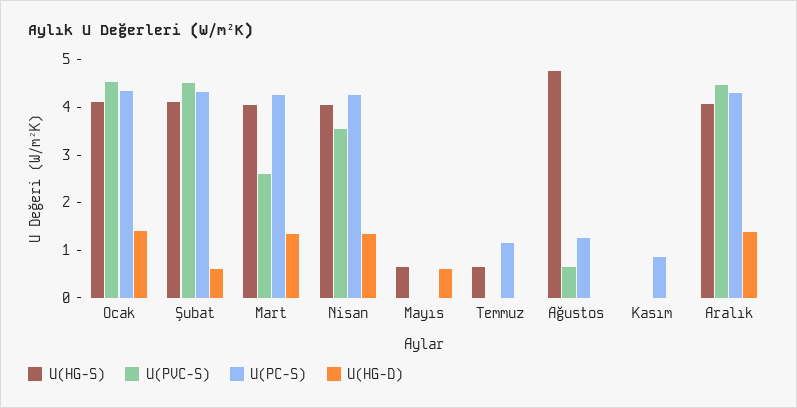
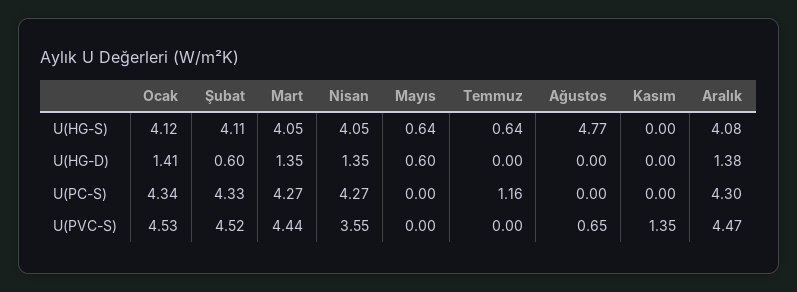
U(PVC-S), Mart: 2.6 -> 4.44
U(PC-S), Ağustos: 1.2 -> 0
U(PVC-S), Kasım: 0 -> 1.35
U(PC-S), Kasım: 0.8 -> 0

